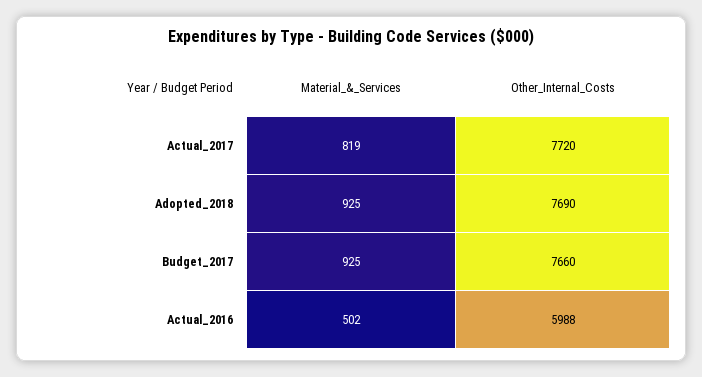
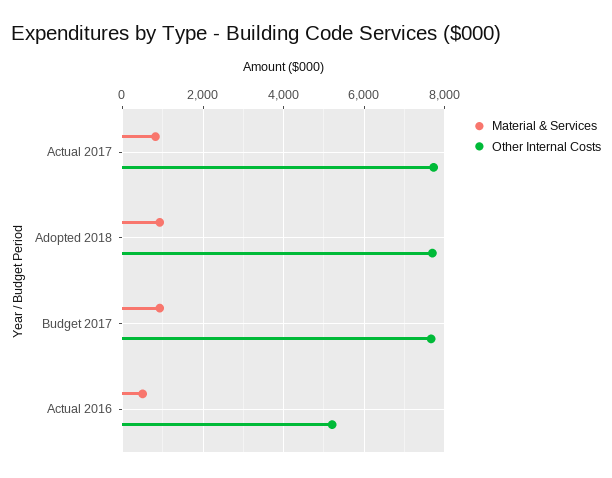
Other_Internal_Costs, Actual_2016: 5988 -> 5200

